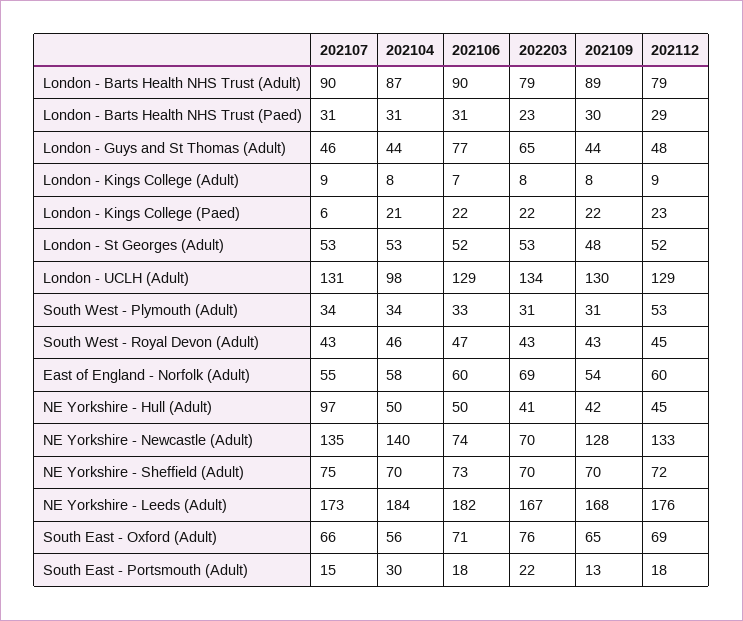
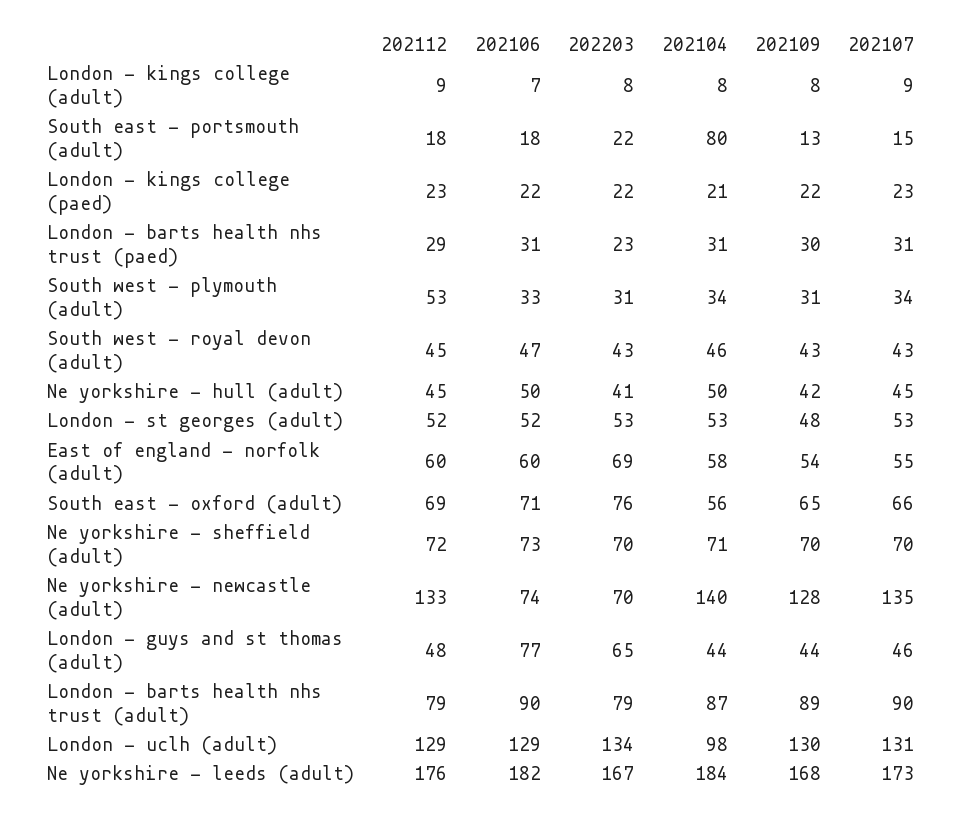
202107, London - Kings College (Paed): 6 -> 23
202107, NE Yorkshire - Hull (Adult): 97 -> 45
202107, NE Yorkshire - Sheffield (Adult): 75 -> 70
202104, NE Yorkshire - Sheffield (Adult): 70 -> 71
202104, South East - Portsmouth (Adult): 30 -> 80

